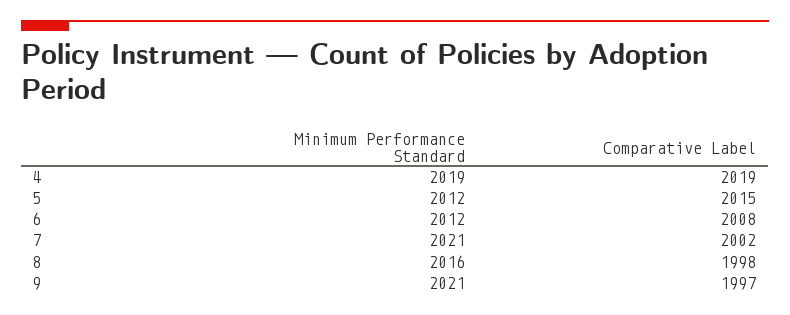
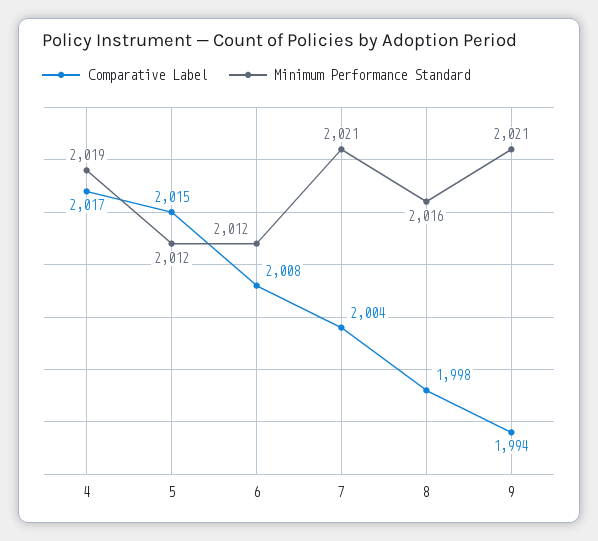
Comparative Label, 4: 2019 -> 2017
Comparative Label, 7: 2002 -> 2004
Comparative Label, 9: 1997 -> 1994

